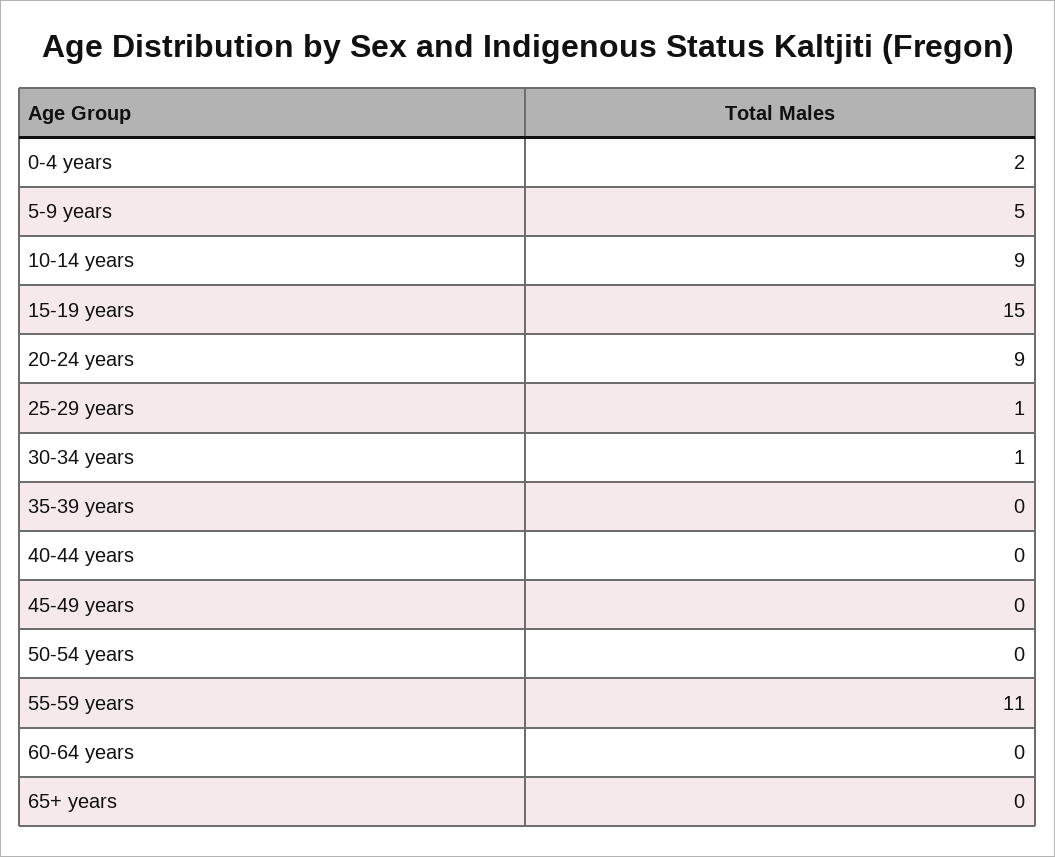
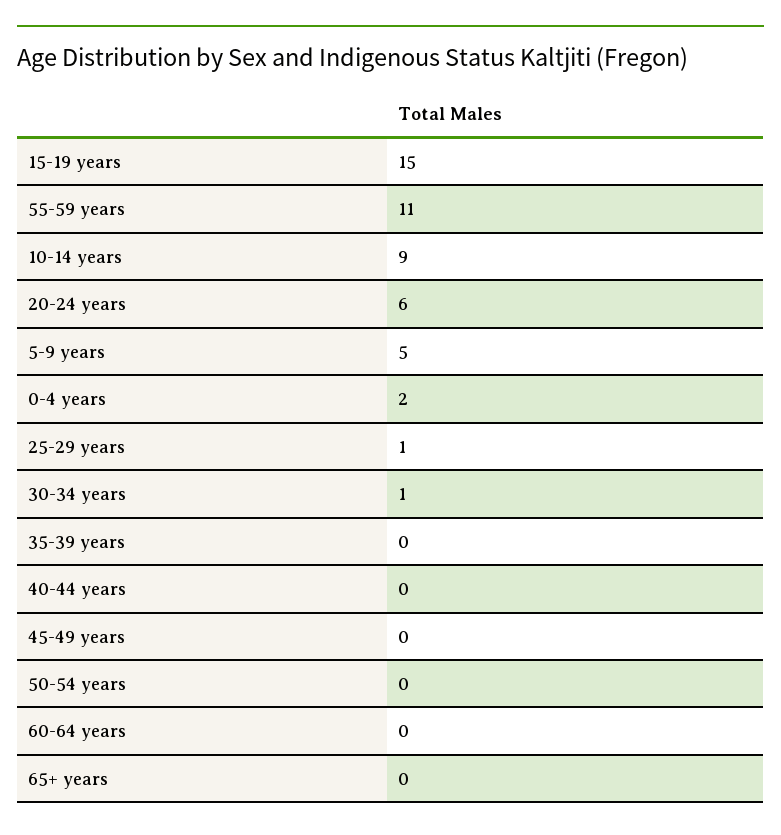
20-24 years: 9 -> 6

